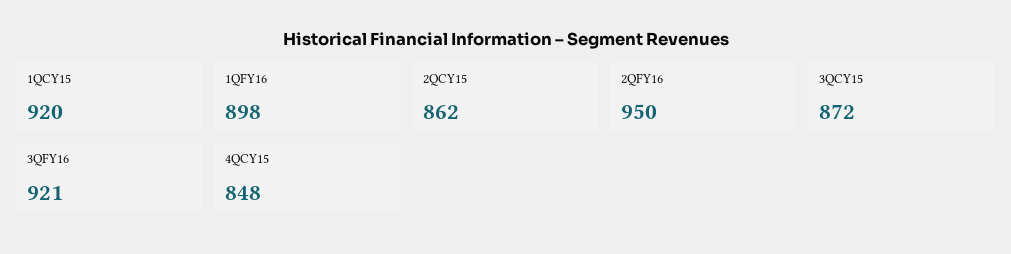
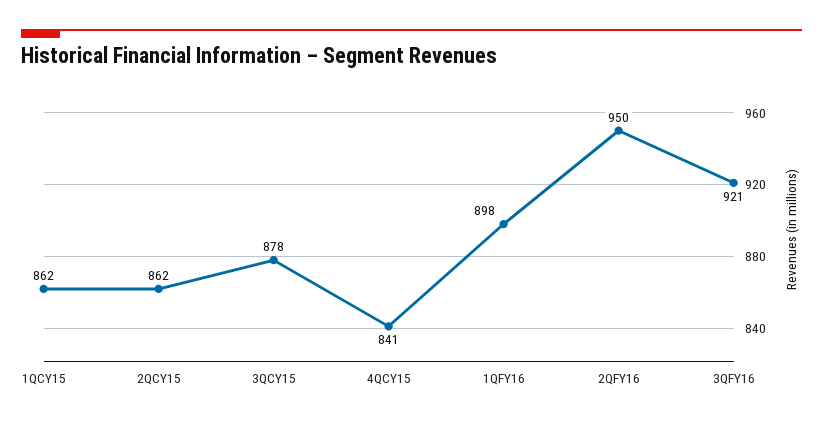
1QCY15: 920 -> 862
3QCY15: 872 -> 878
4QCY15: 848 -> 841

